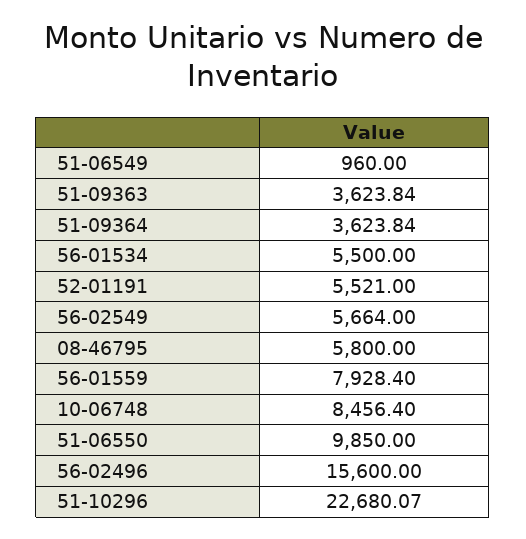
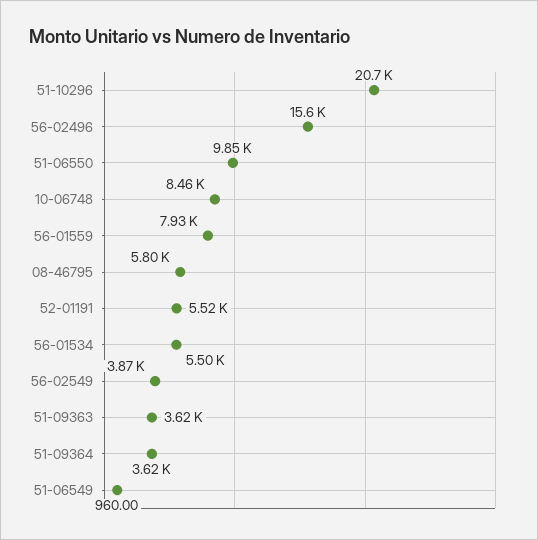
56-02549: 5664 -> 3870
51-10296: 22680.07 -> 20700

